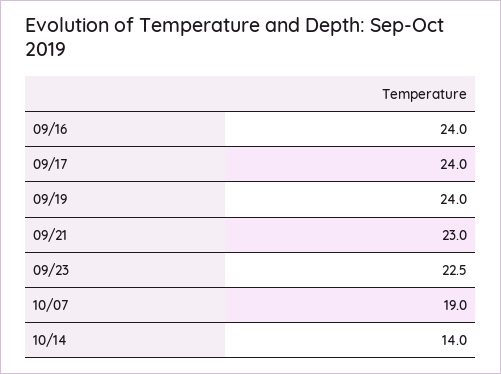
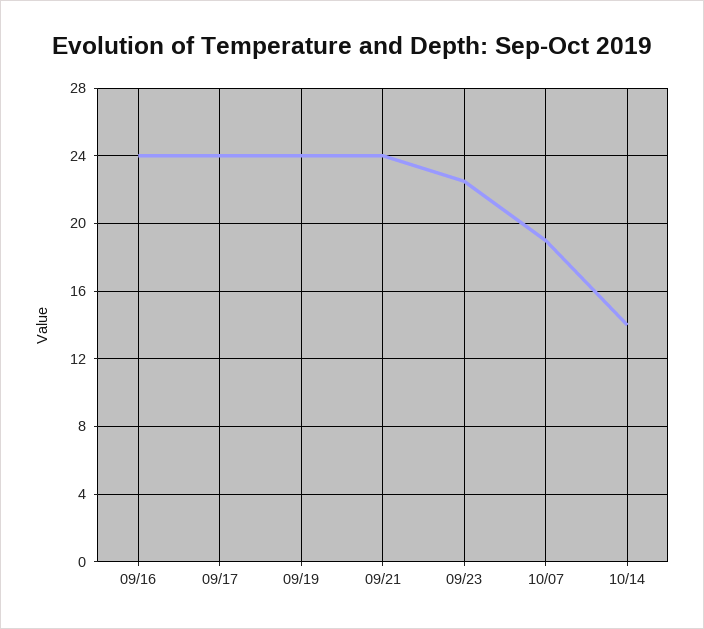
09/21: 23 -> 24

